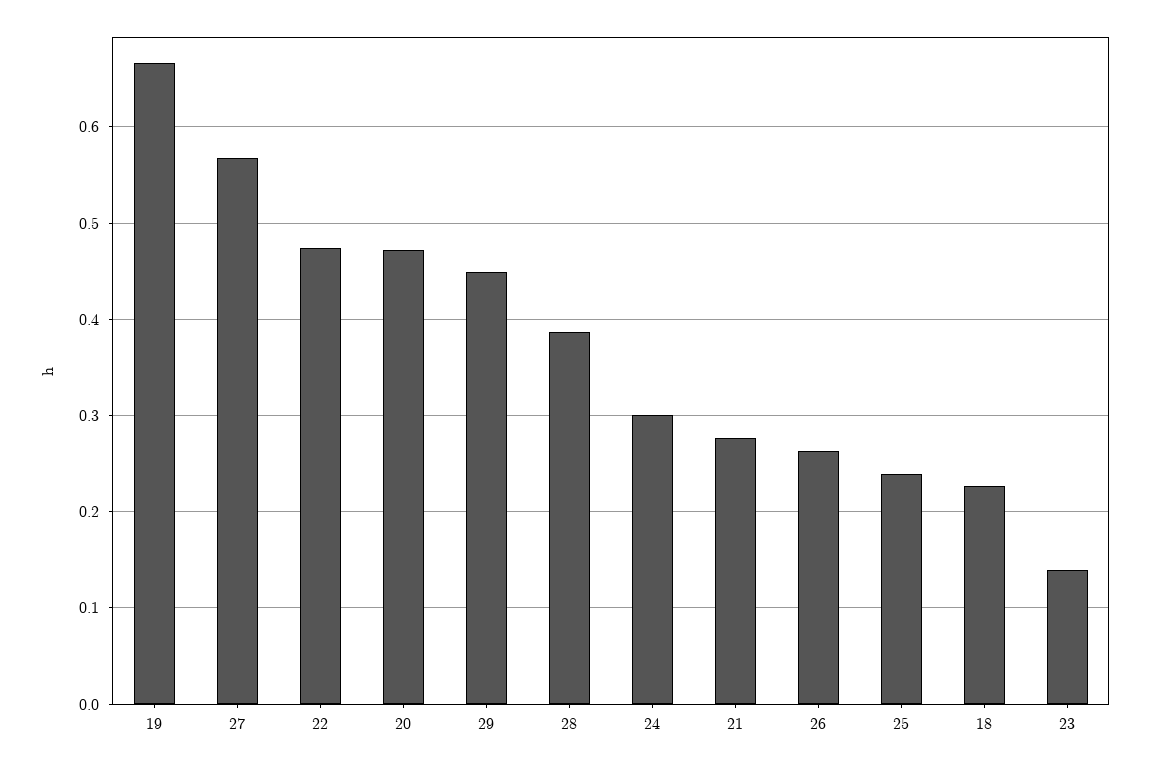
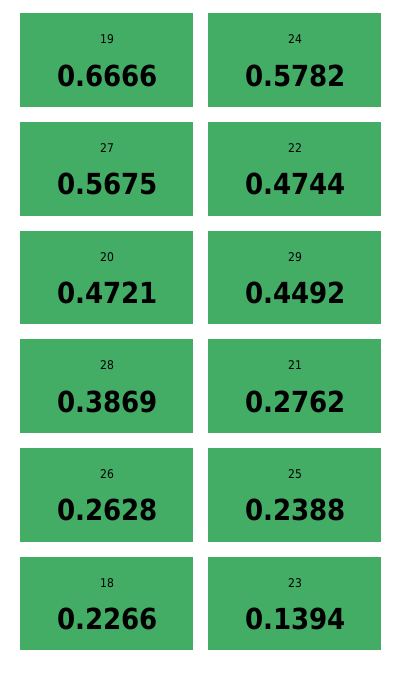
24: 0.3 -> 0.5782

